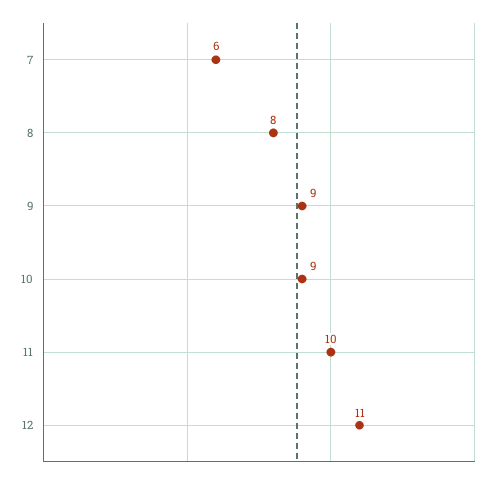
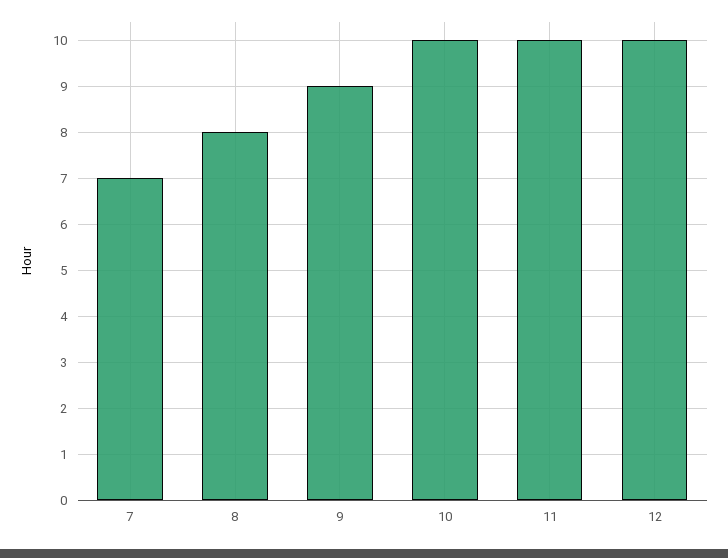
7: 6 -> 7
10: 9 -> 10
12: 11 -> 10

